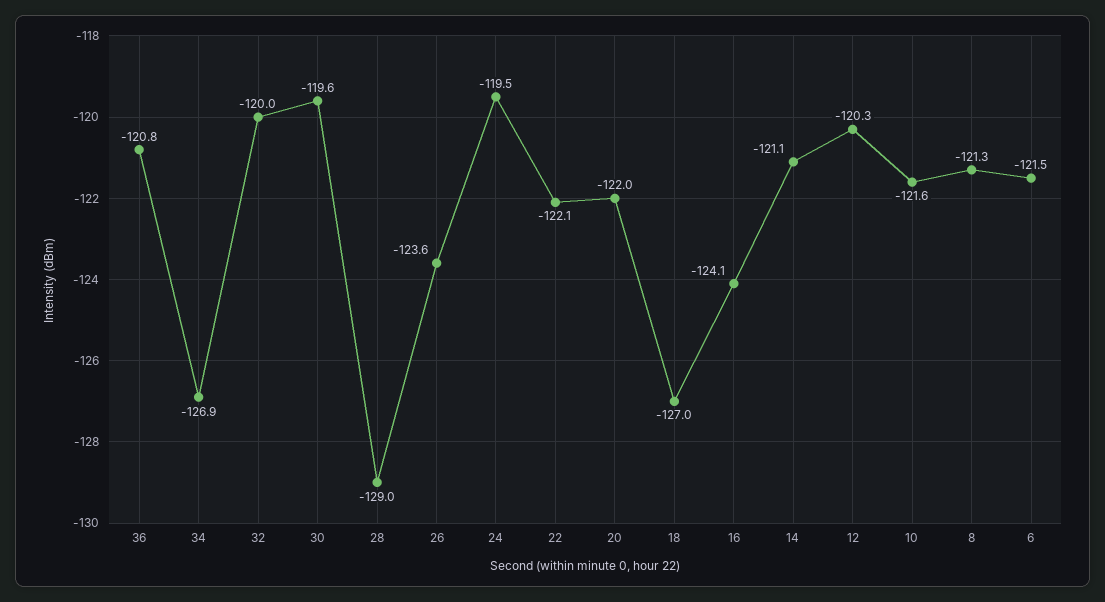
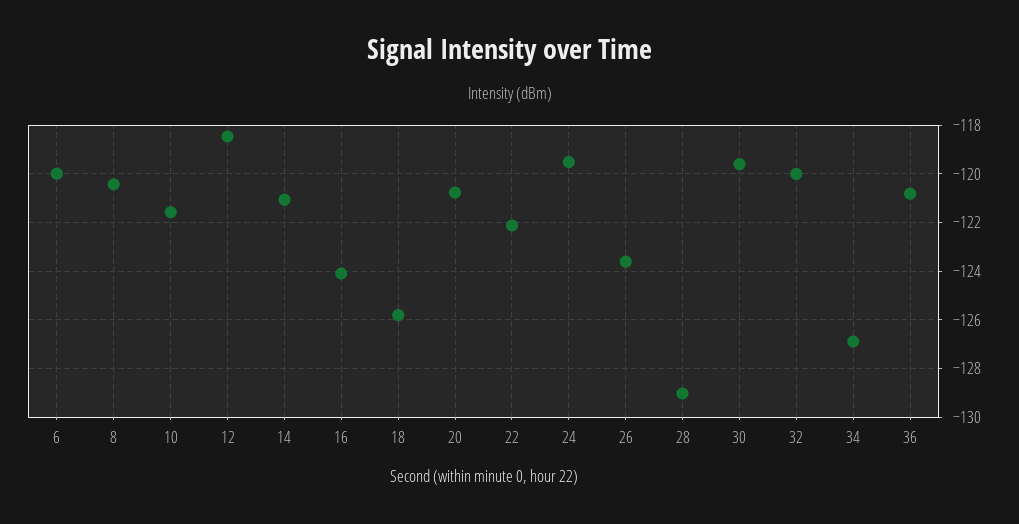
20: -122 -> -120.75
18: -127 -> -125.75
12: -120.3 -> -118.5
8: -121.3 -> -120.5
6: -121.5 -> -120

